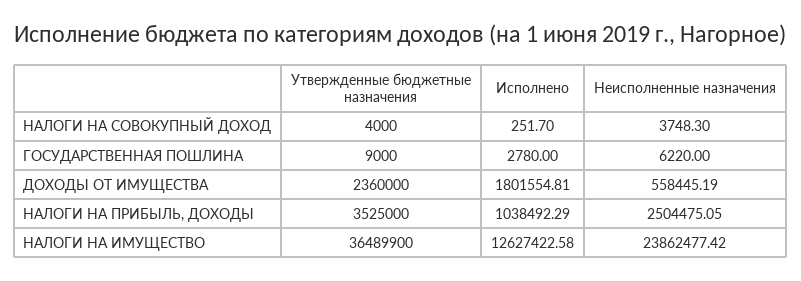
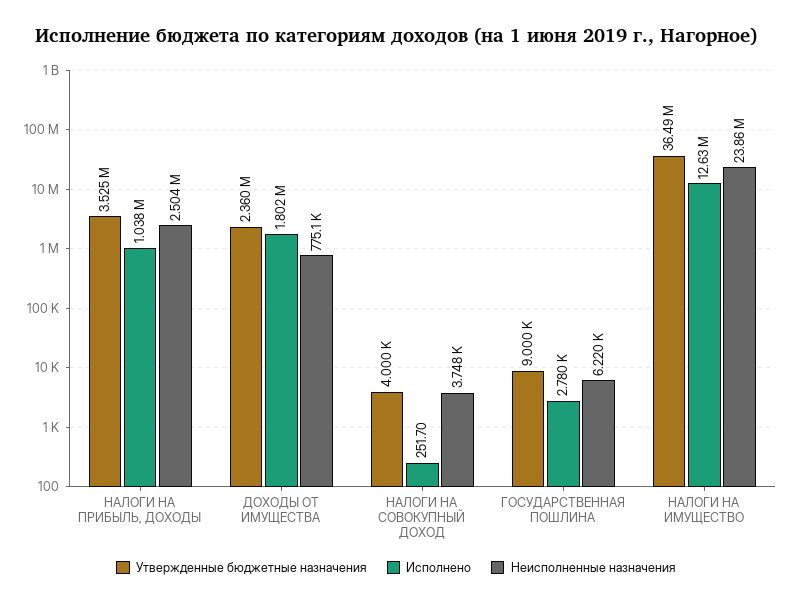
Неисполненные назначения, ДОХОДЫ ОТ ИМУЩЕСТВА: 558445.19 -> 775100

